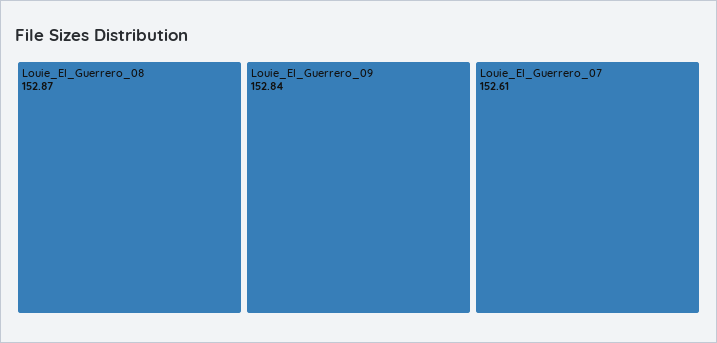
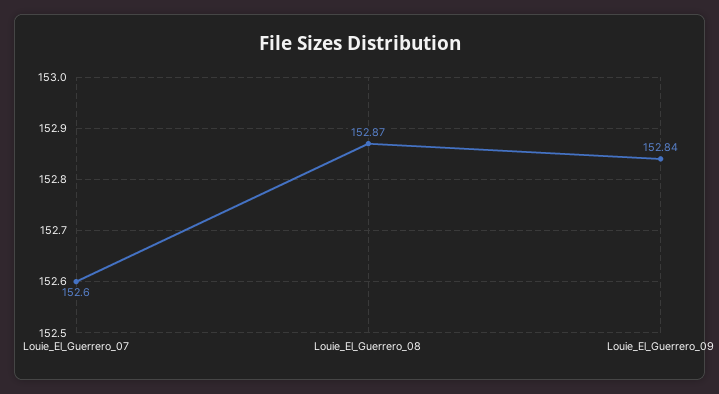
Louie_El_Guerrero_07: 152.61 -> 152.6

